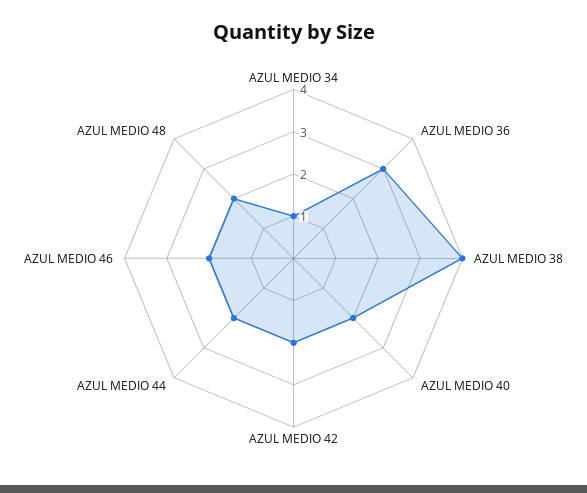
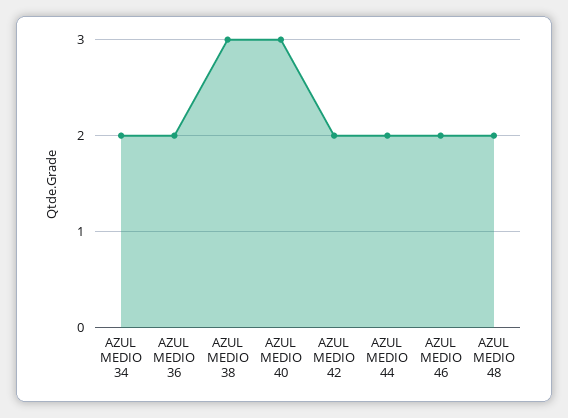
AZUL MEDIO 34: 1 -> 2
AZUL MEDIO 36: 3 -> 2
AZUL MEDIO 38: 4 -> 3
AZUL MEDIO 40: 2 -> 3

